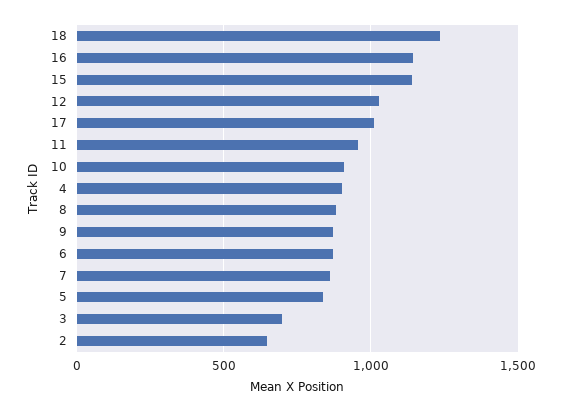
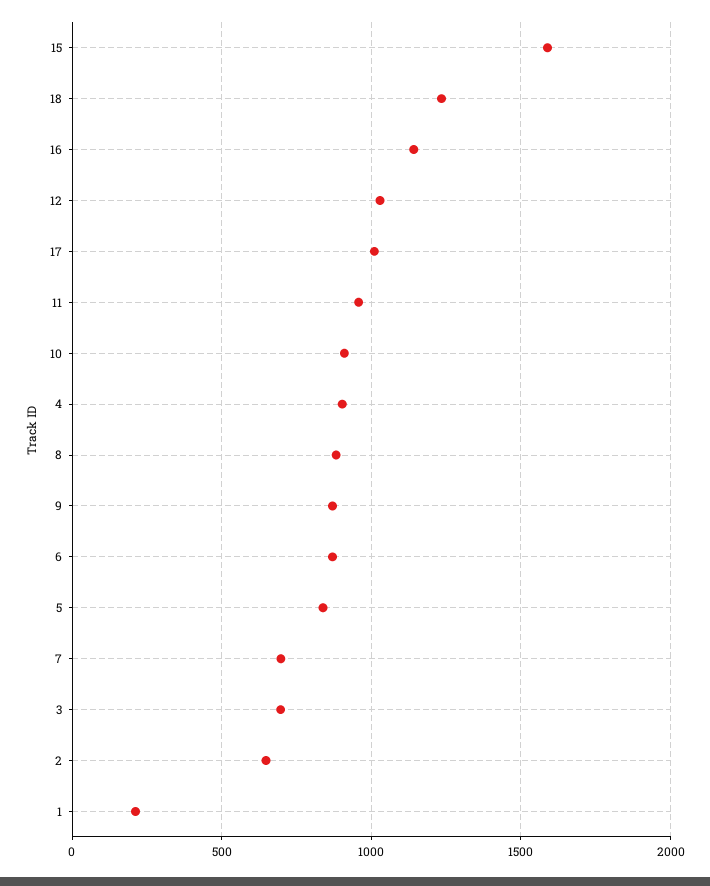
15: 1150 -> 1600
7: 850 -> 700
1: none -> 200

